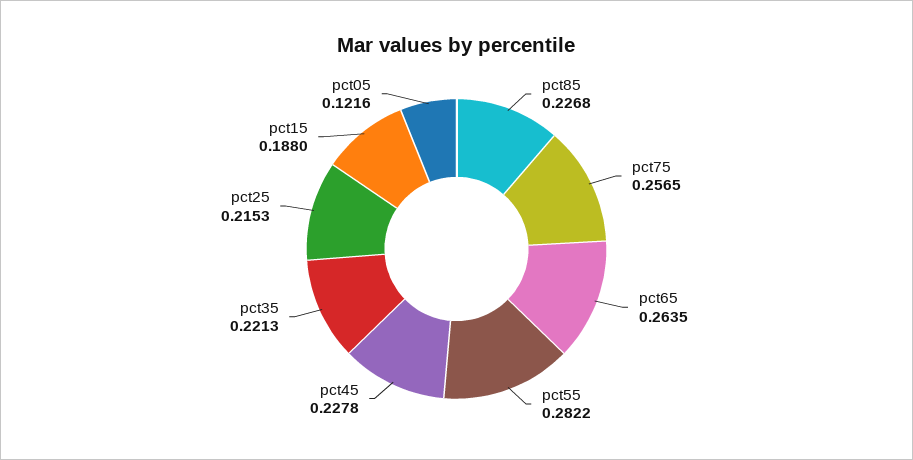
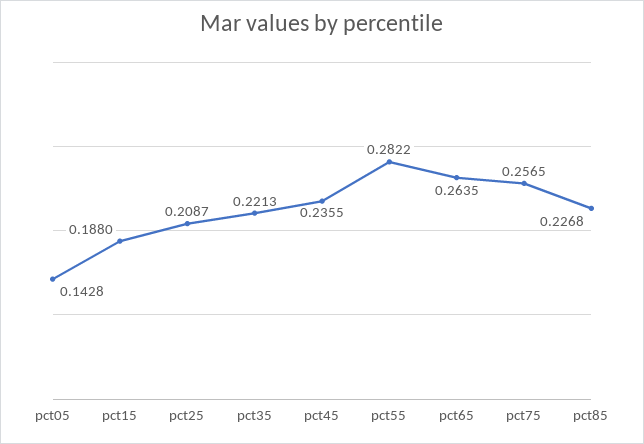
pct45: 0.2278 -> 0.2355
pct25: 0.2153 -> 0.2087
pct05: 0.1216 -> 0.1428

